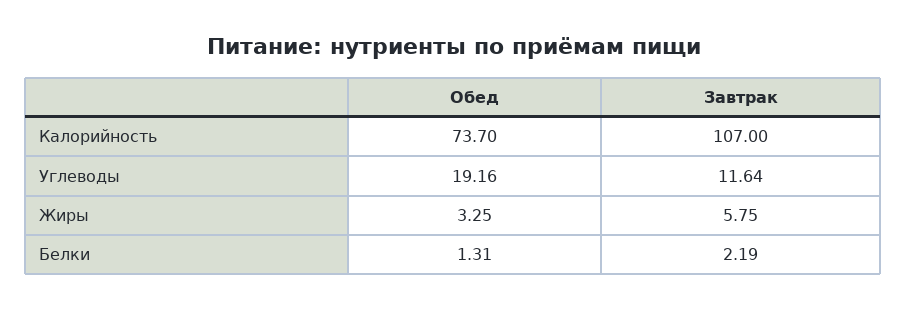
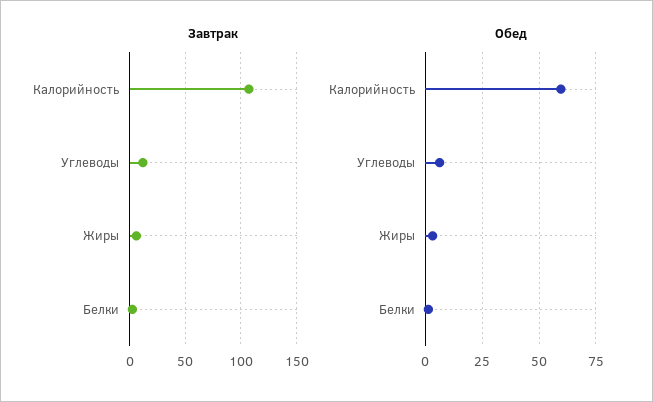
Обед, Калорийность: 73.7 -> 60
Обед, Углеводы: 19.16 -> 5

